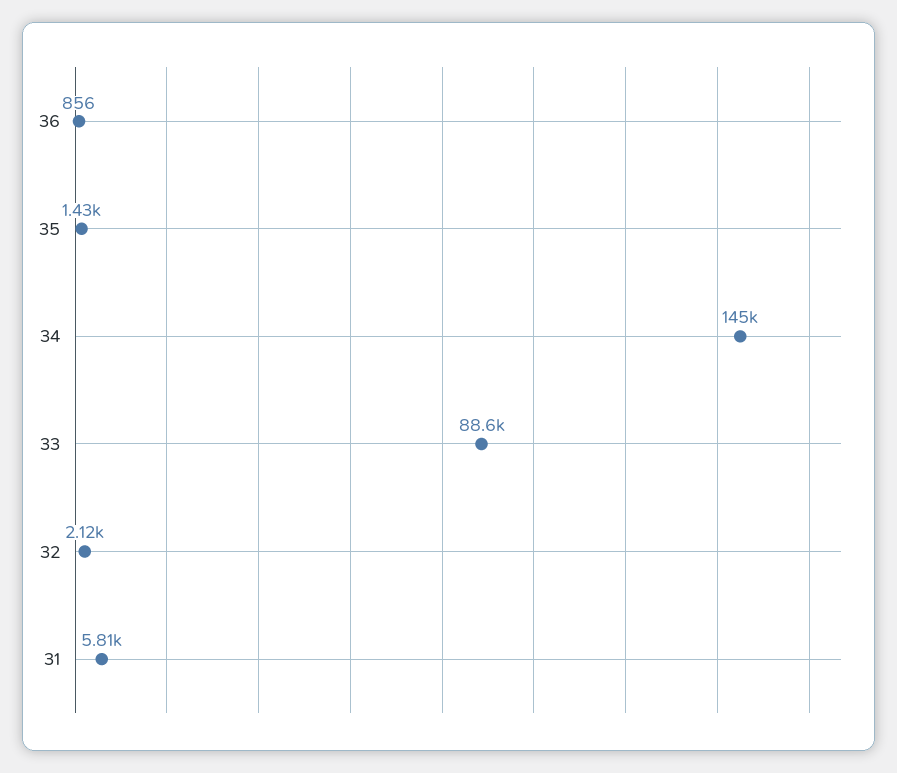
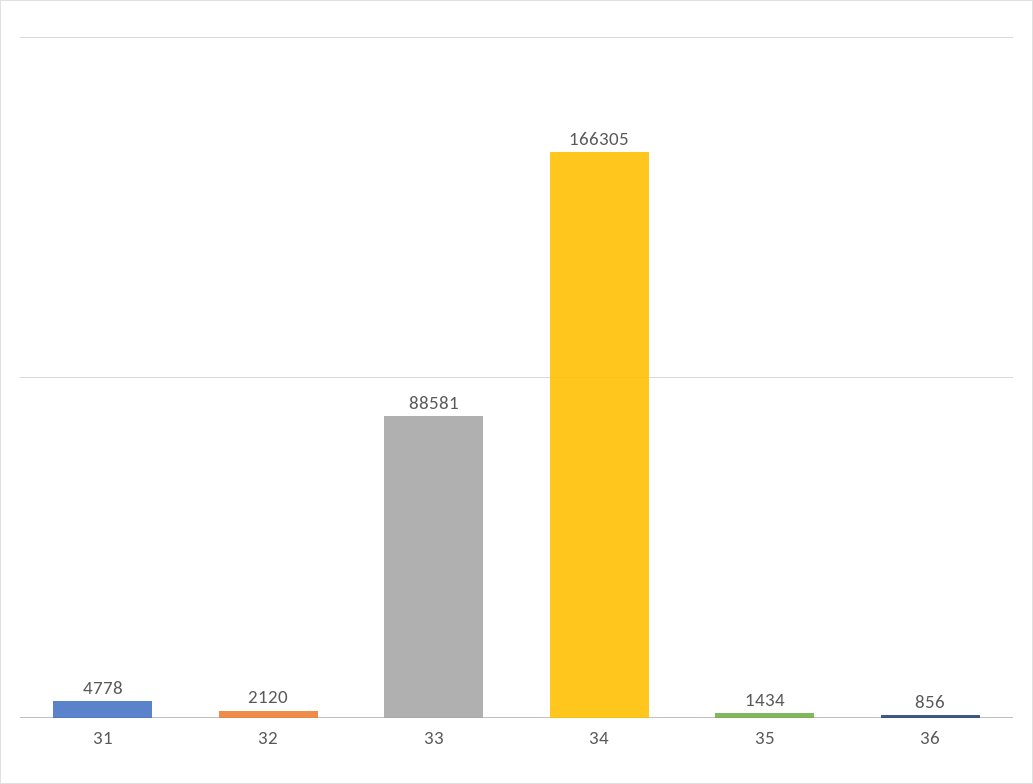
34: 145000 -> 166305
31: 5810 -> 4778

